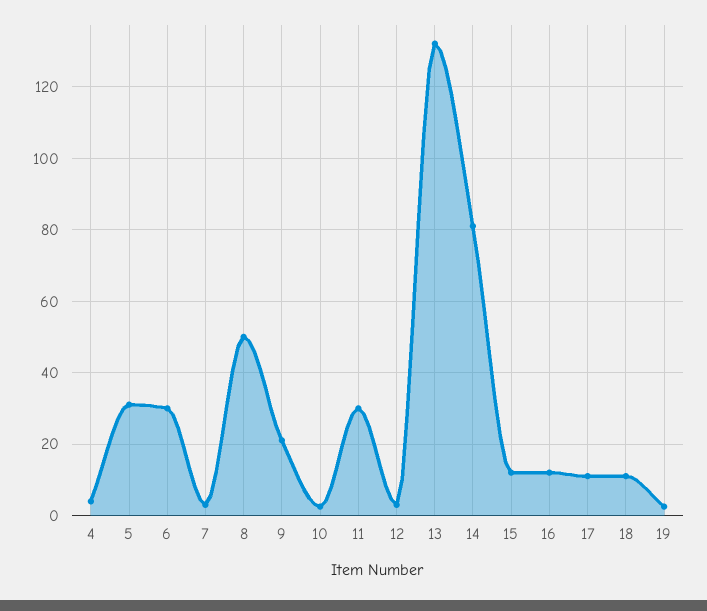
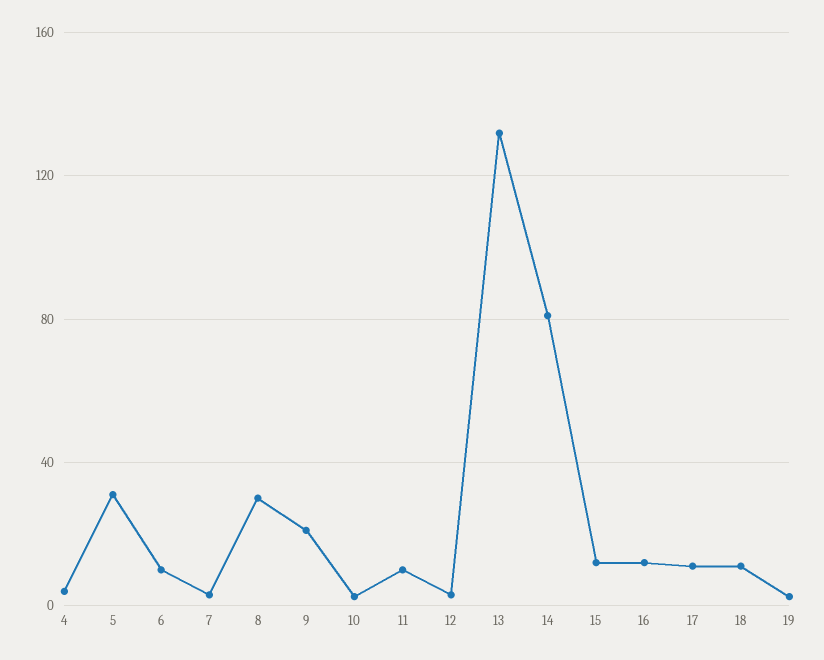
6: 30 -> 10
8: 50 -> 30
11: 30 -> 10

